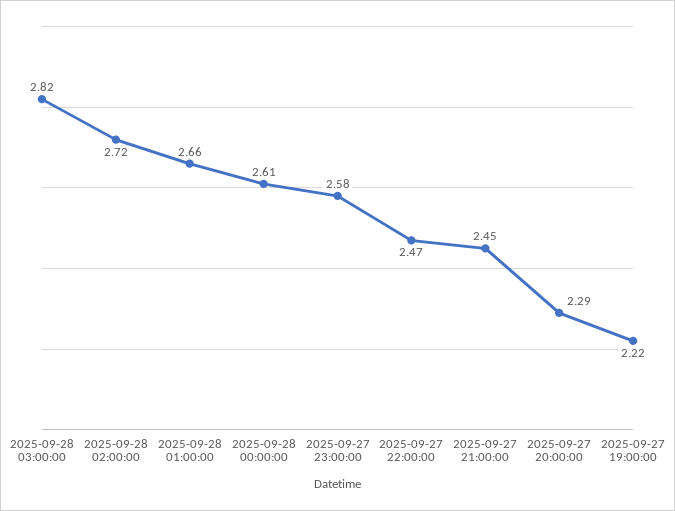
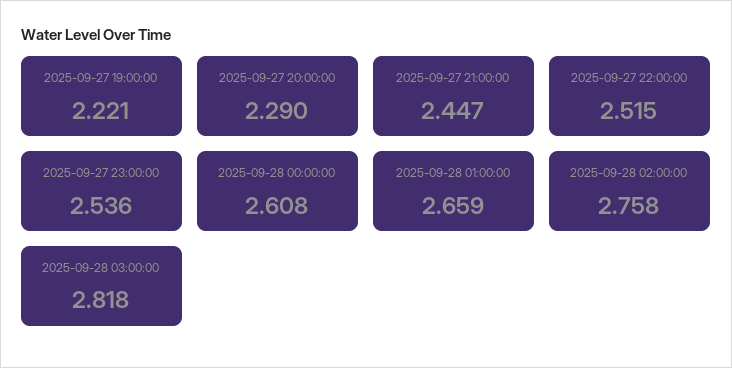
2025-09-28 02:00:00: 2.72 -> 2.758
2025-09-27 23:00:00: 2.58 -> 2.536
2025-09-27 22:00:00: 2.47 -> 2.515

